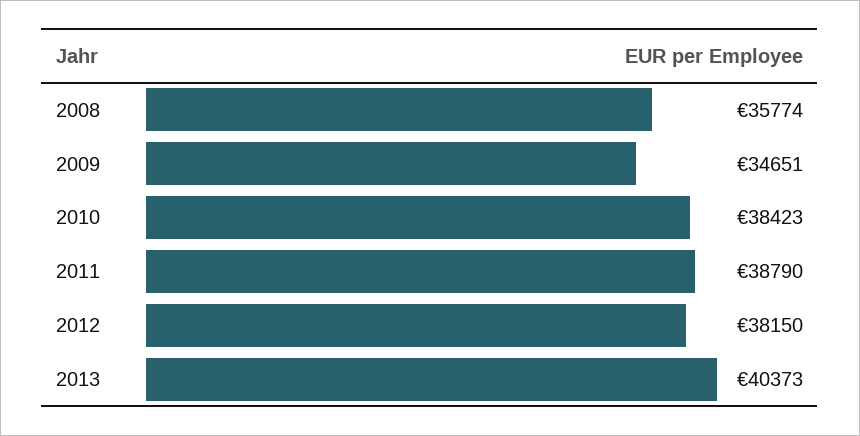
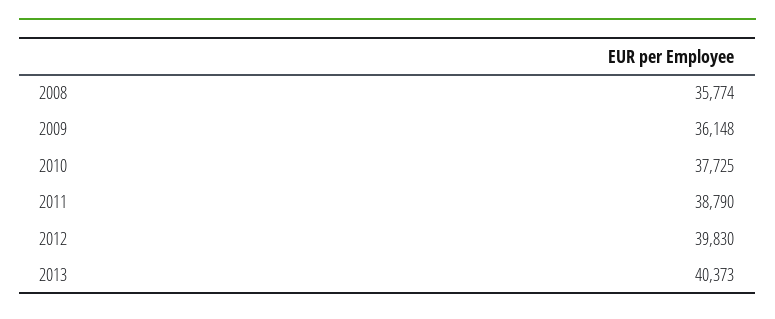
2009: 34651 -> 36148
2010: 38423 -> 37725
2012: 38150 -> 39830

